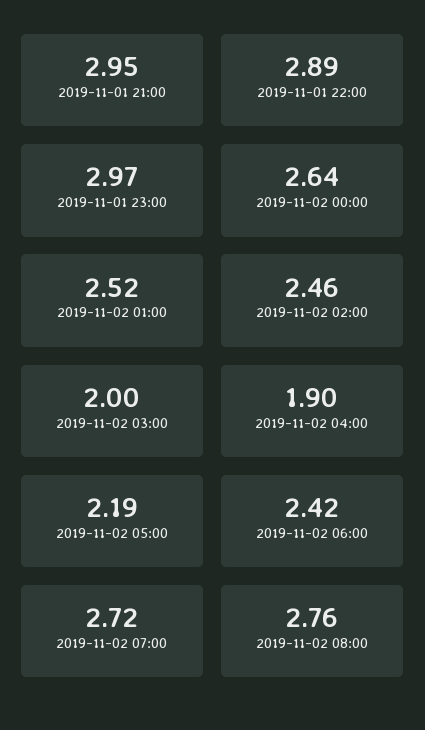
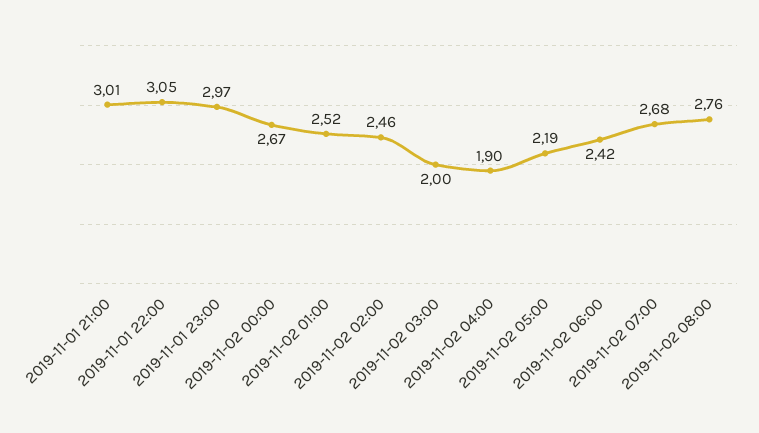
2019-11-01 21:00: 2.95 -> 3.01
2019-11-01 22:00: 2.89 -> 3.05
2019-11-02 00:00: 2.64 -> 2.67
2019-11-02 07:00: 2.72 -> 2.68

